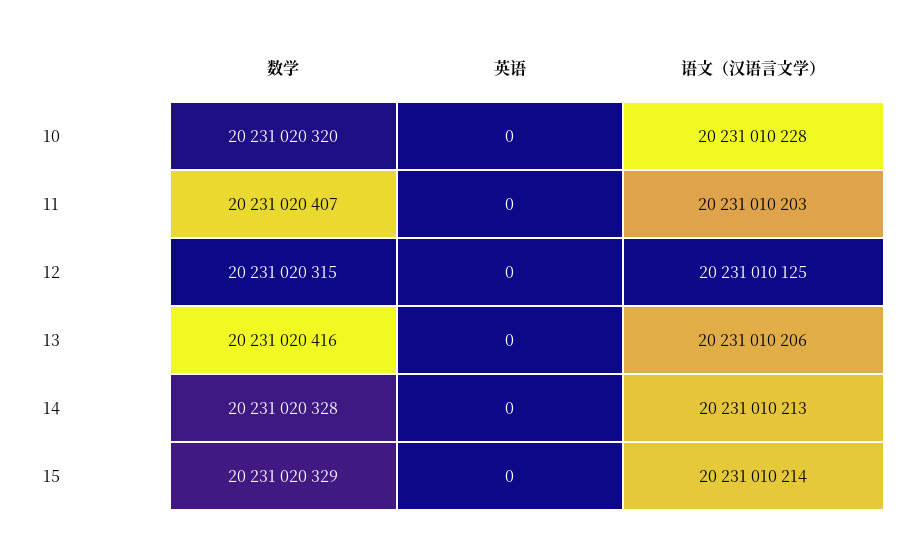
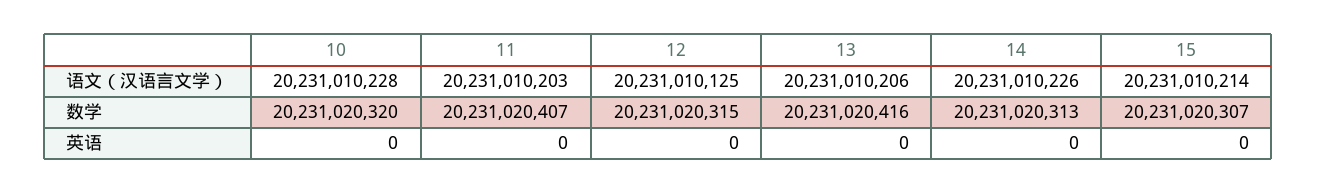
数学, 14: 20231020328 -> 20231020313
语文（汉语言文学）, 14: 20231010213 -> 20231010226
数学, 15: 20231020329 -> 20231020307

